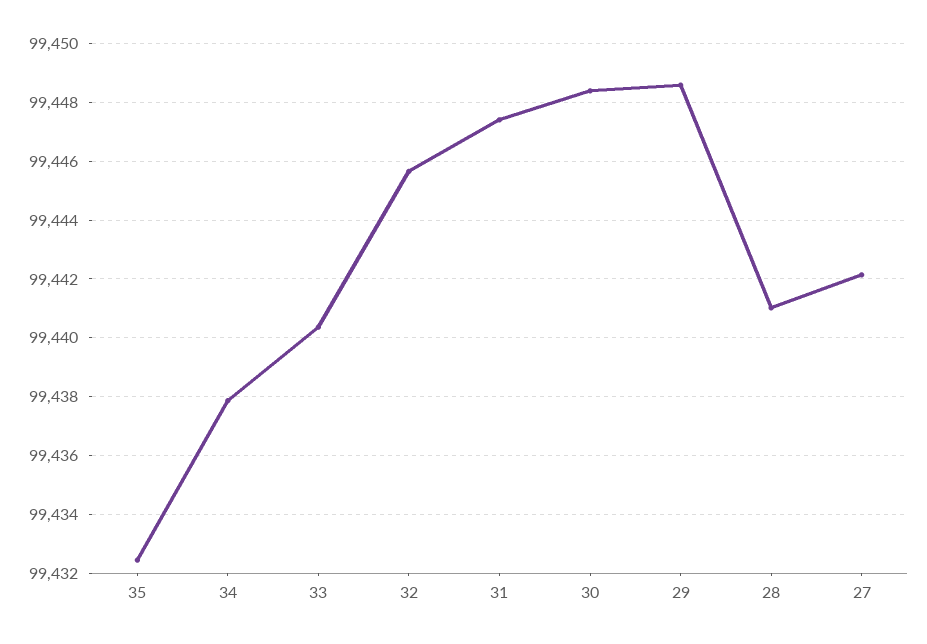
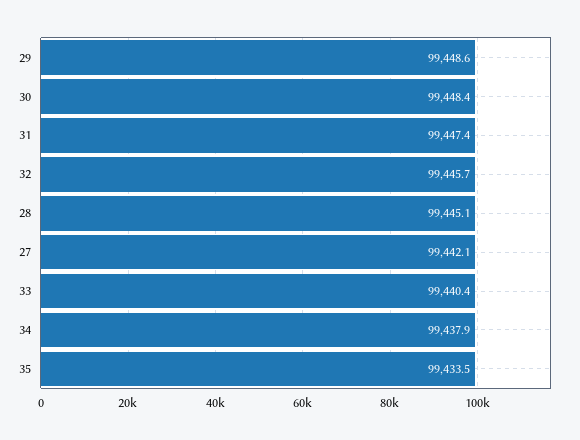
35: 99432.5 -> 99433.5
28: 99441 -> 99445.1

